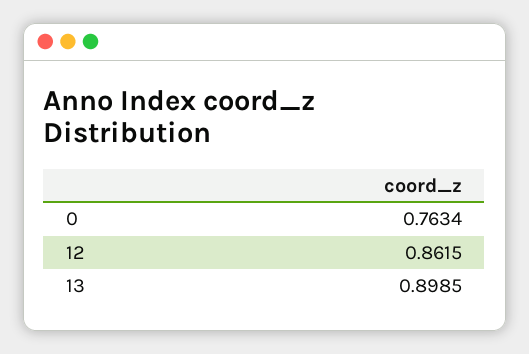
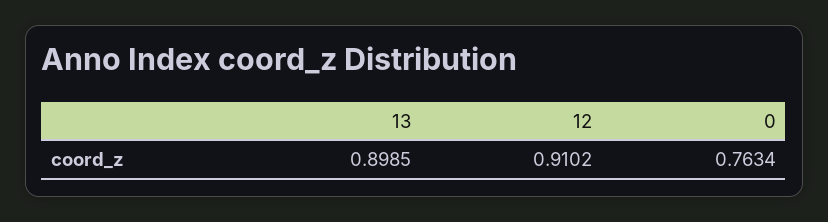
12: 0.8615 -> 0.9102

